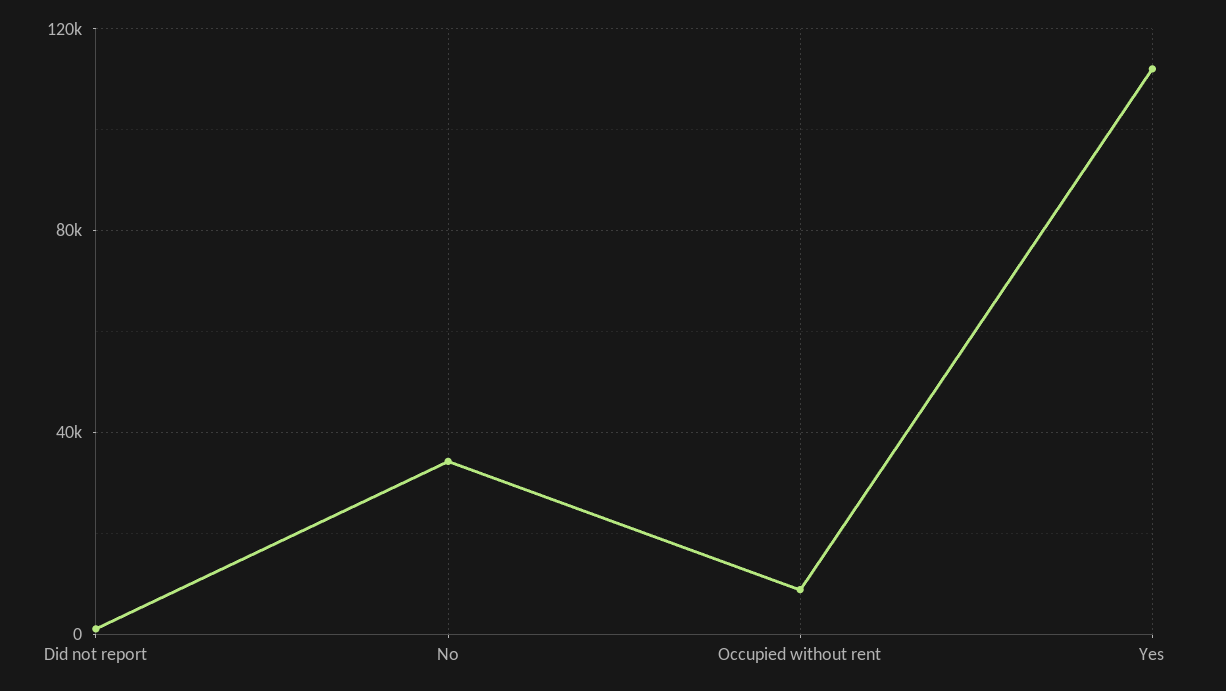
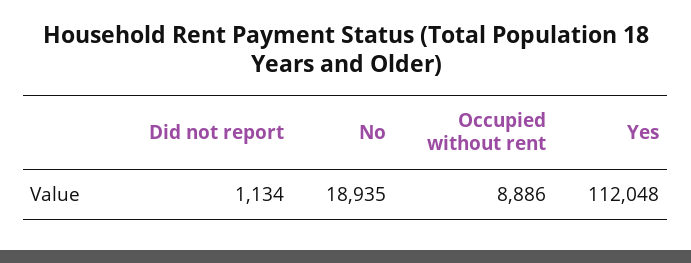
No: 35000 -> 18935

